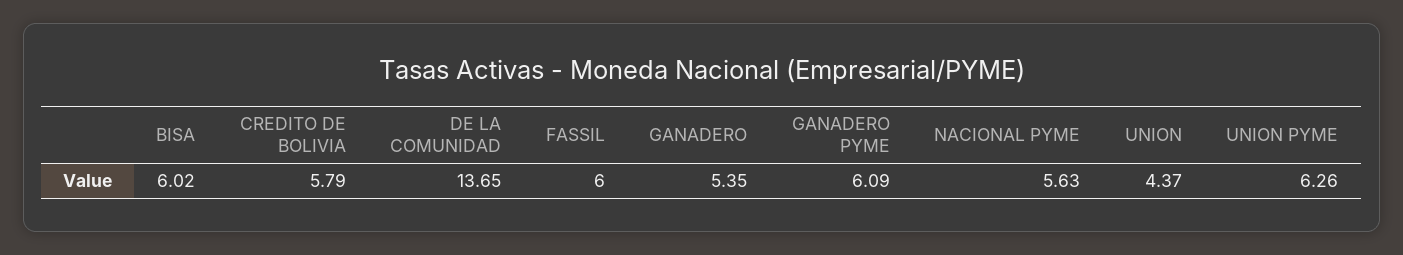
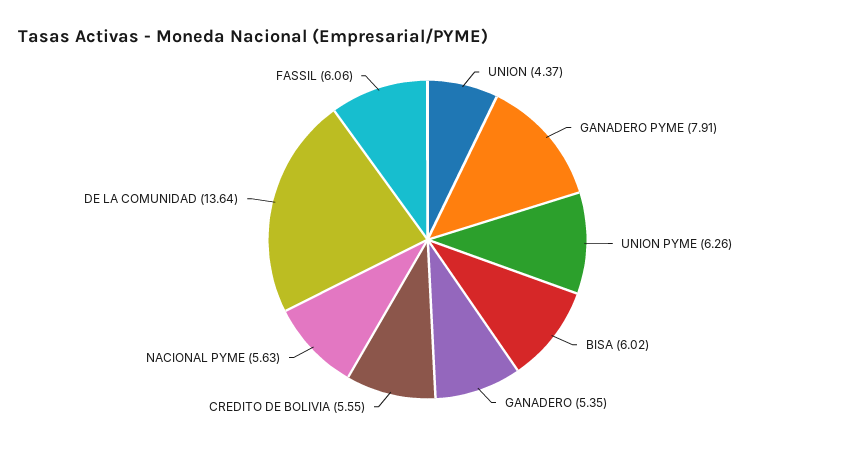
CREDITO DE BOLIVIA: 5.79 -> 5.55
DE LA COMUNIDAD: 13.65 -> 13.64
FASSIL: 6 -> 6.06
GANADERO PYME: 6.09 -> 7.91

